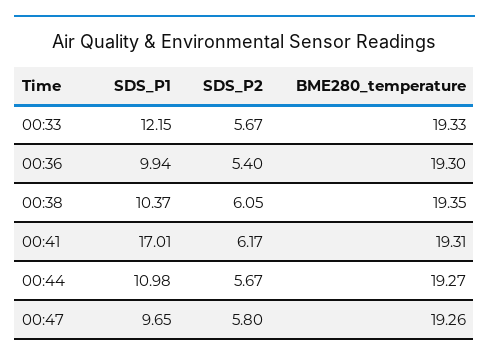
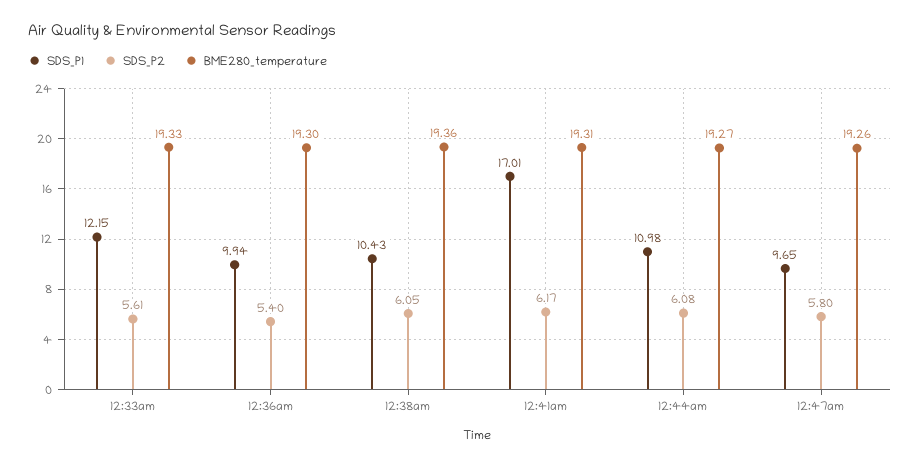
SDS_P2, 00:33: 5.67 -> 5.61
SDS_P1, 00:38: 10.37 -> 10.43
BME280_temperature, 00:38: 19.35 -> 19.36
SDS_P2, 00:44: 5.67 -> 6.08

